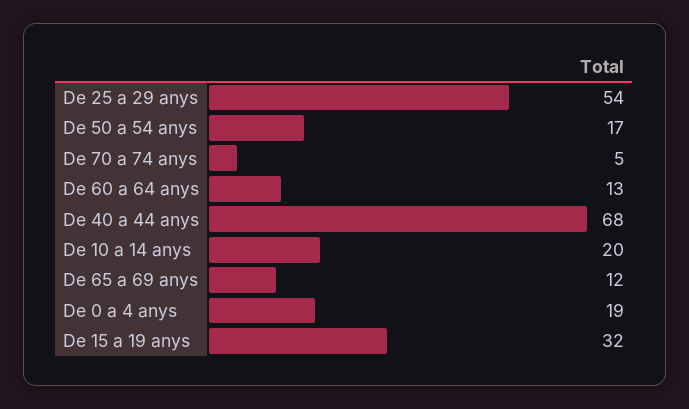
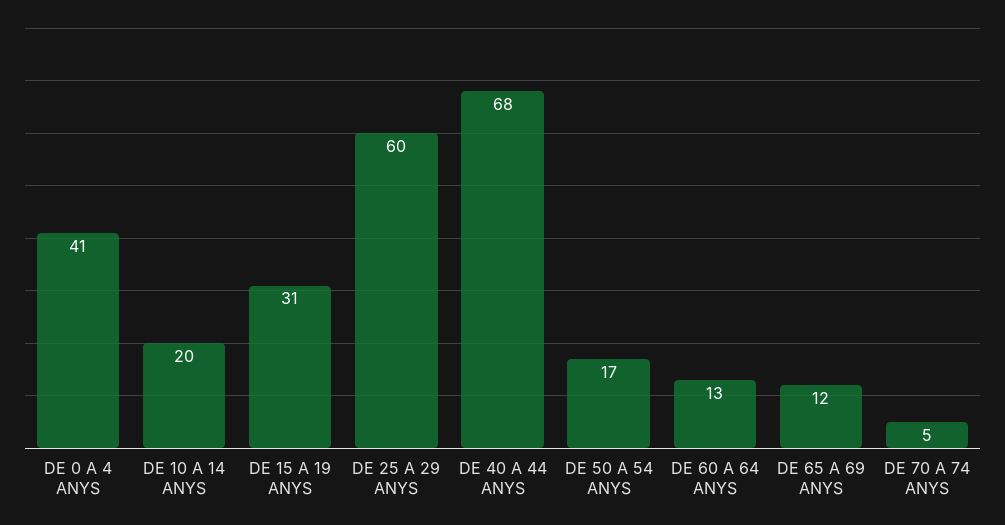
De 25 a 29 anys: 54 -> 60
De 0 a 4 anys: 19 -> 41
De 15 a 19 anys: 32 -> 31

